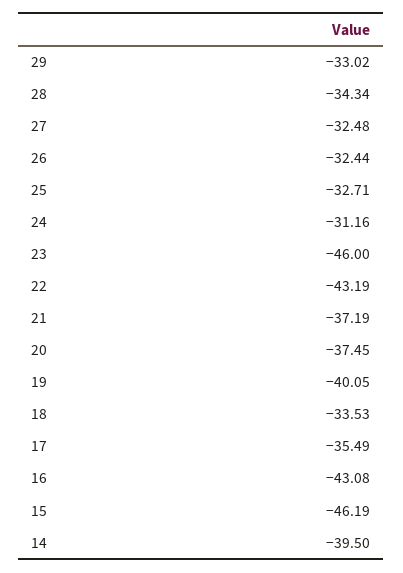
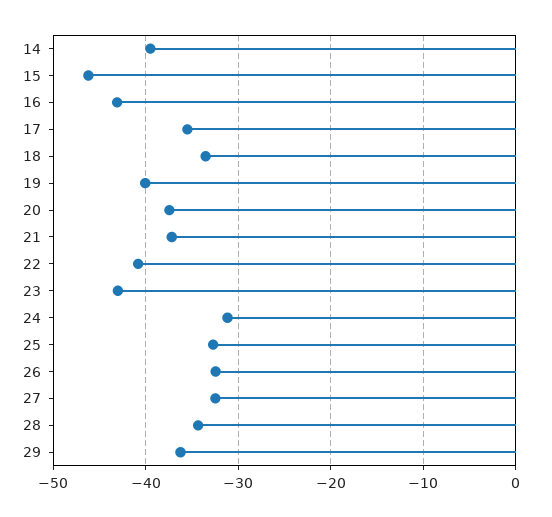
29: -33.02 -> -36
23: -46 -> -43
22: -43.19 -> -41

